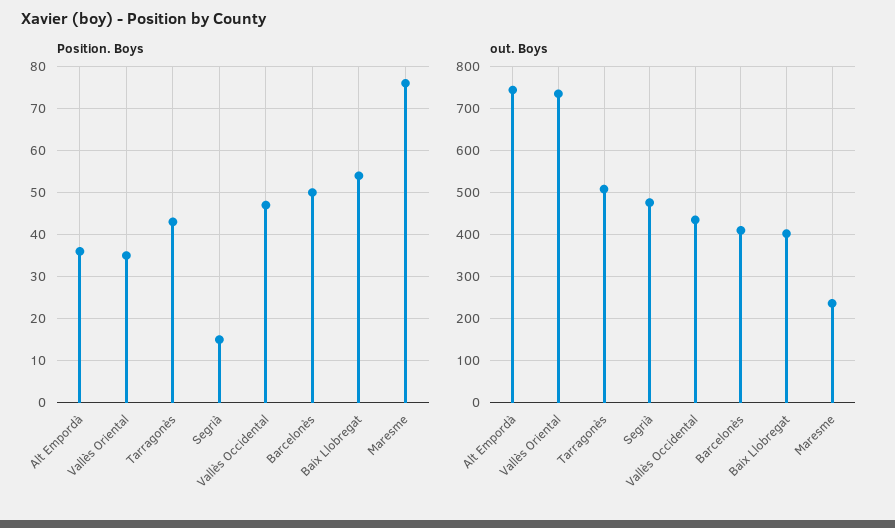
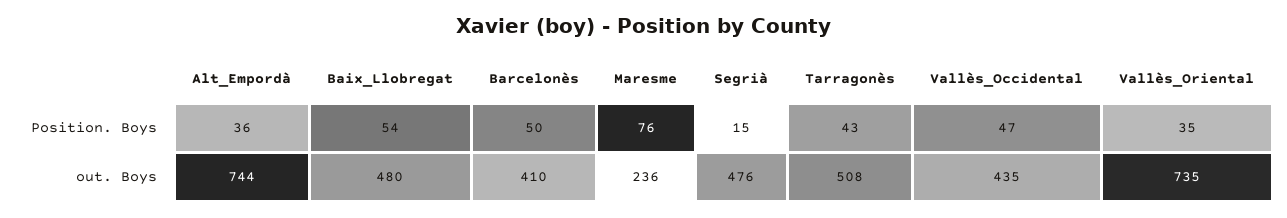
out. Boys, Baix Llobregat: 400 -> 480

